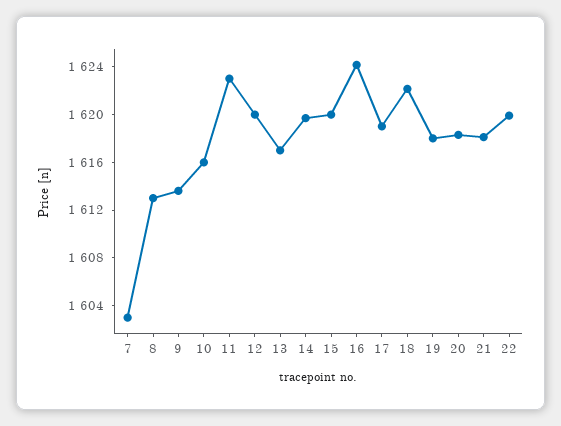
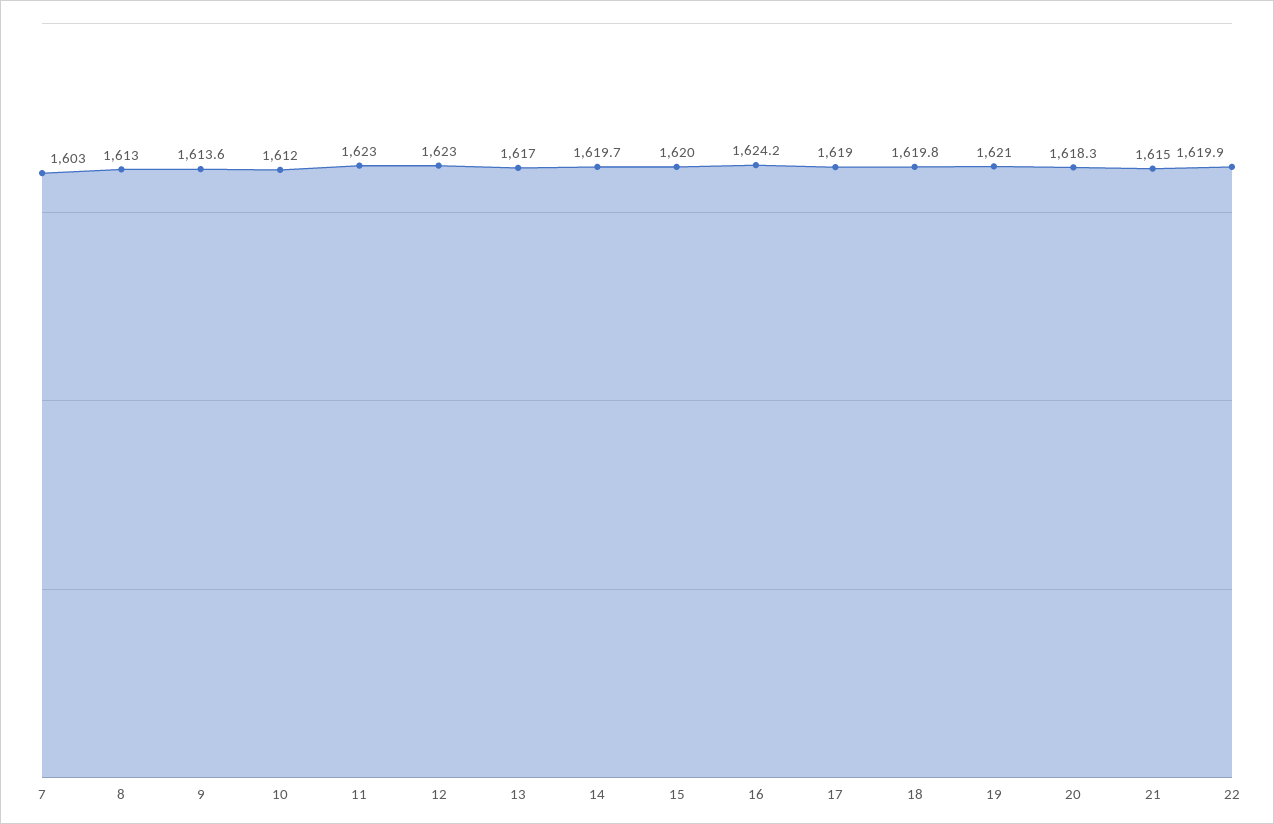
10: 1616 -> 1612
12: 1620 -> 1623
18: 1622 -> 1619.8
19: 1618 -> 1621
21: 1618 -> 1615

